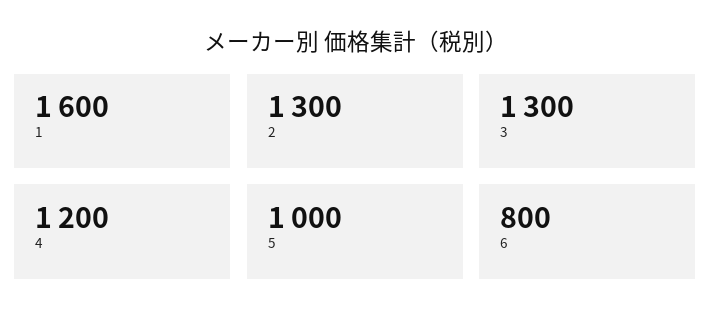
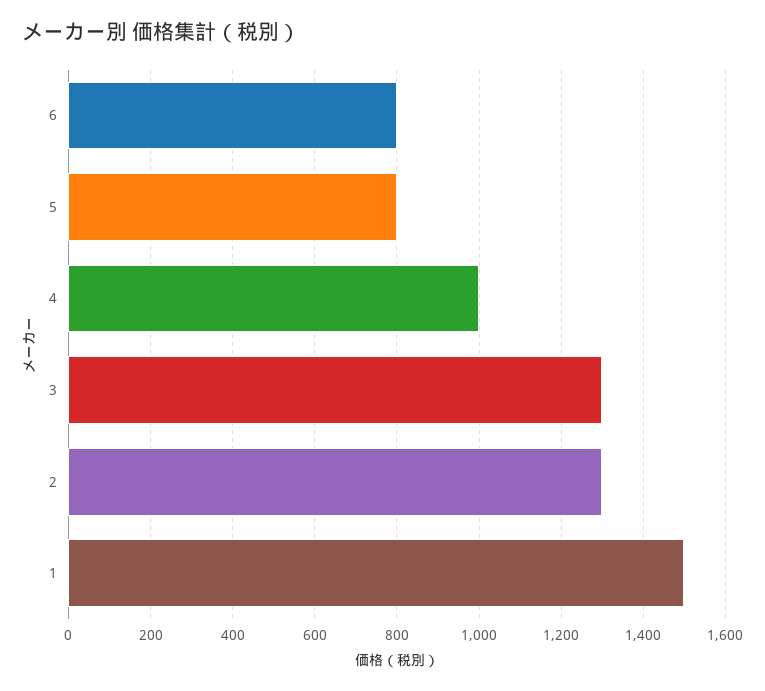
1: 1600 -> 1500
4: 1200 -> 1000
5: 1000 -> 800

